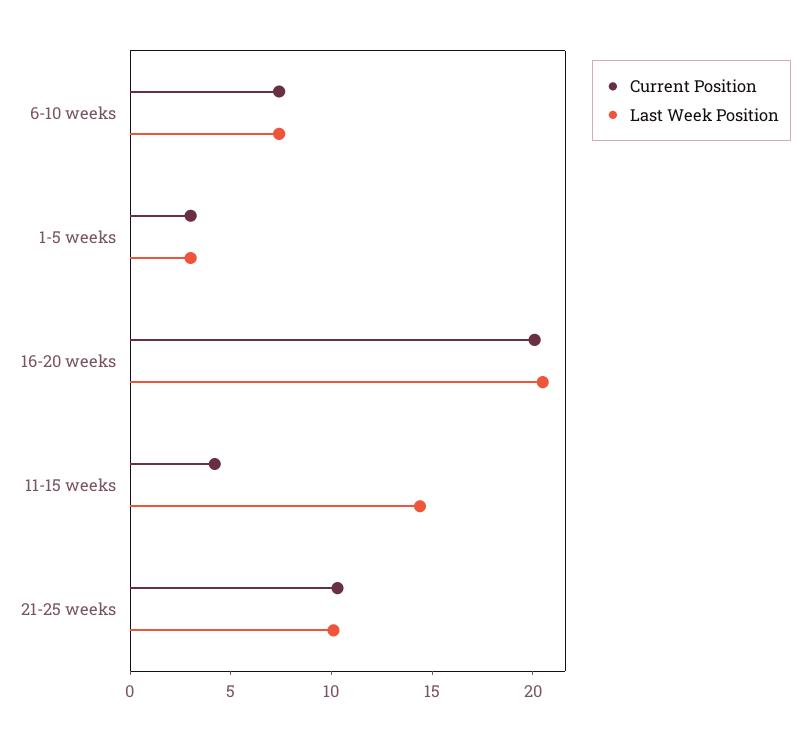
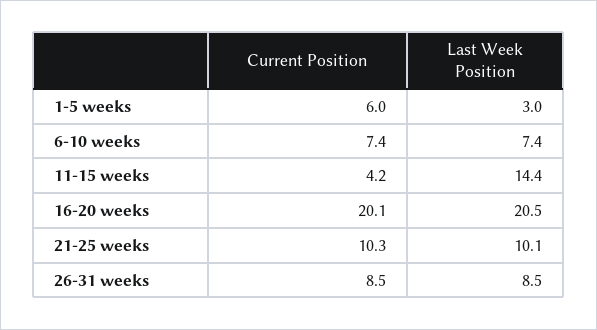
Current Position, 1-5 weeks: 3 -> 6
Current Position, 26-31 weeks: none -> 8.5
Last Week Position, 26-31 weeks: none -> 8.5

